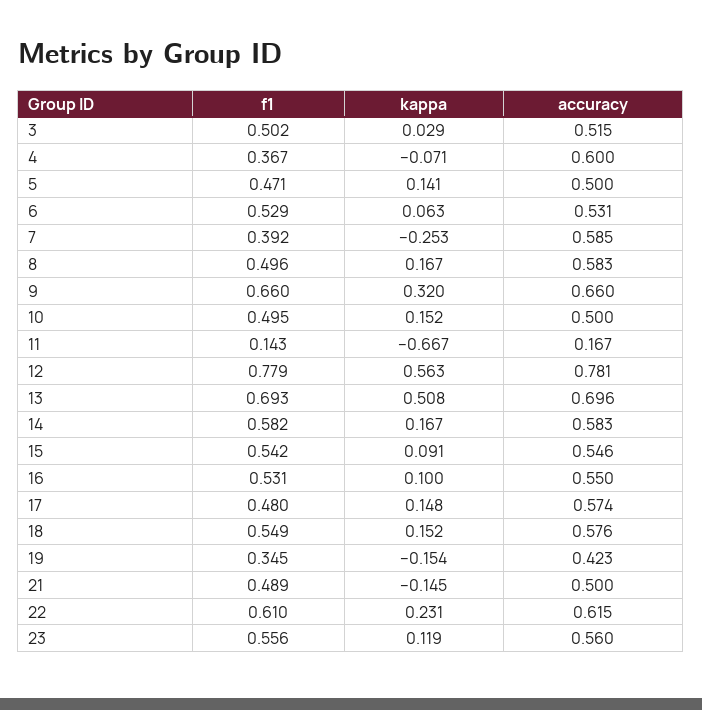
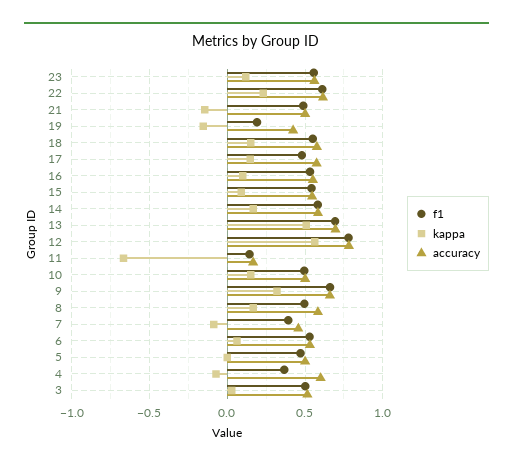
kappa, 5: 0.141 -> 0
kappa, 7: -0.253 -> -0.1
accuracy, 7: 0.585 -> 0.45
f1, 19: 0.345 -> 0.2

